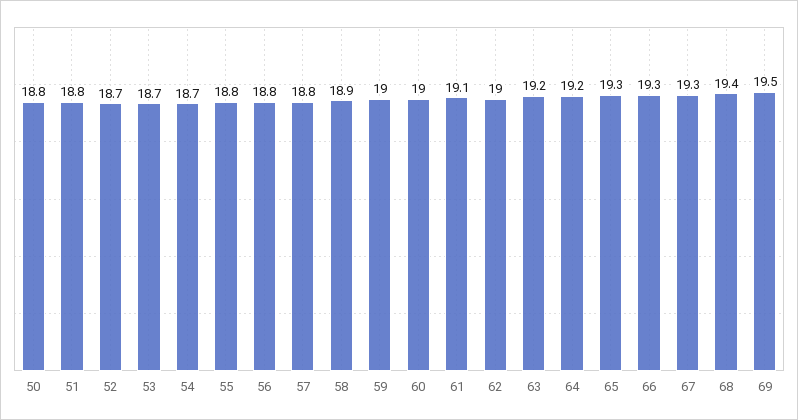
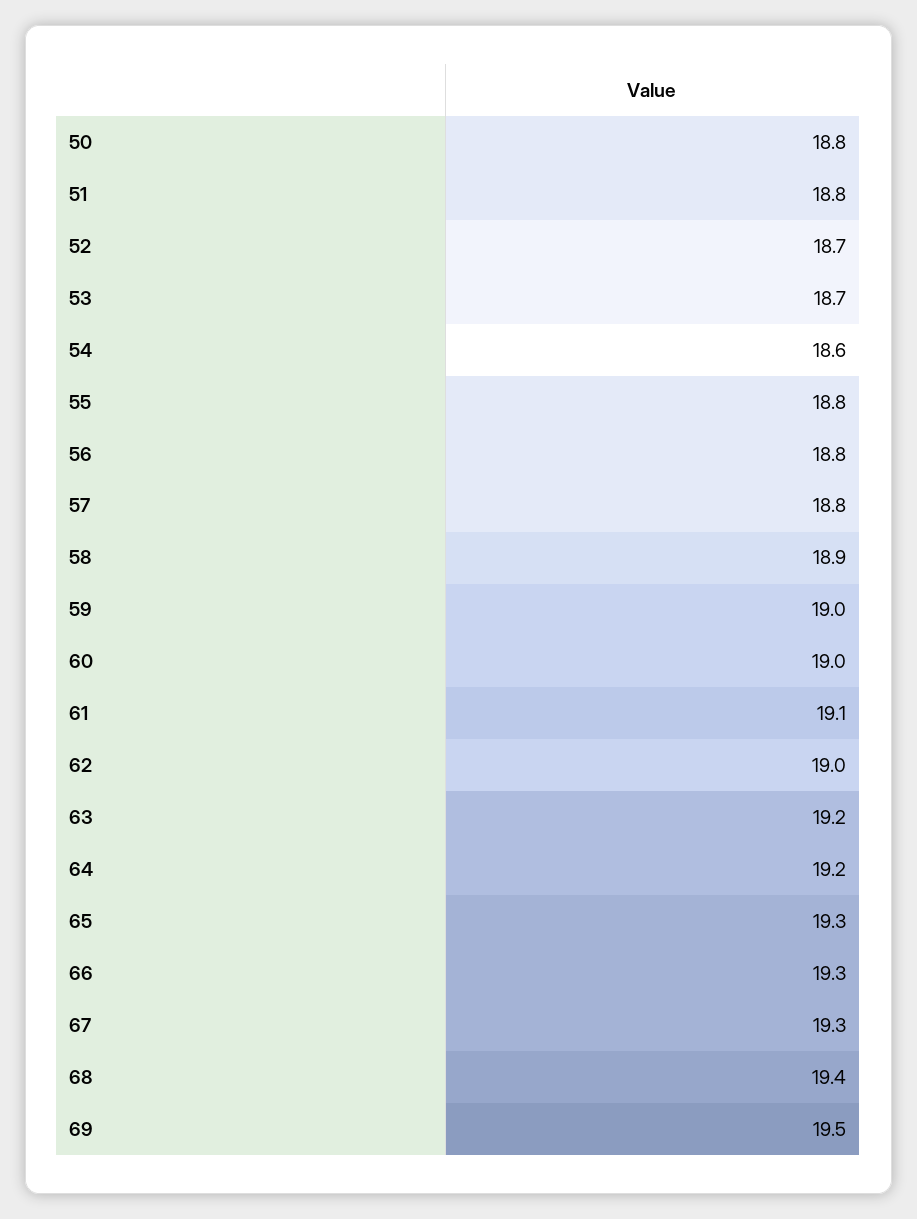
54: 18.7 -> 18.6

